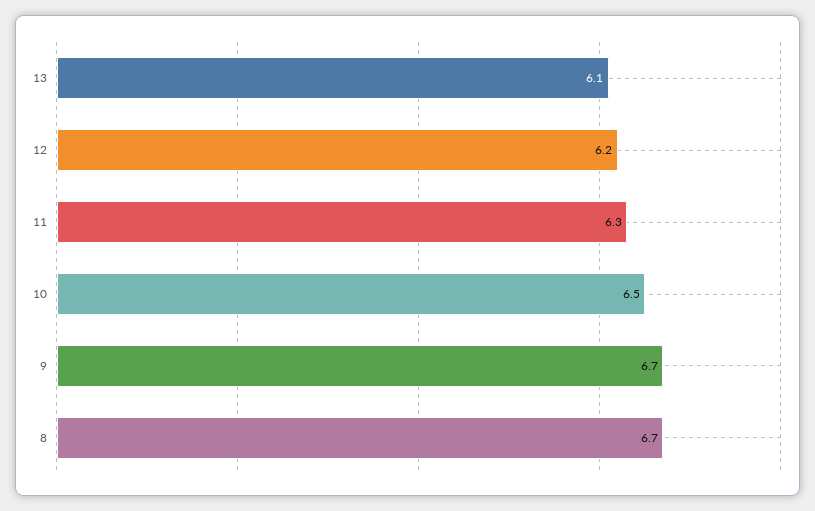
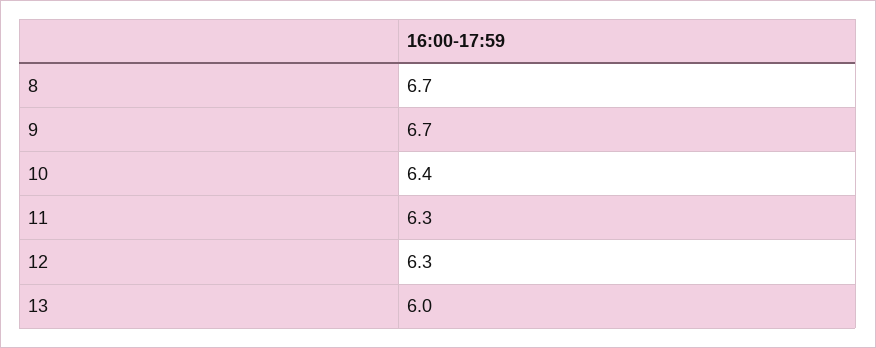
13: 6.1 -> 6
12: 6.2 -> 6.3
10: 6.5 -> 6.4

